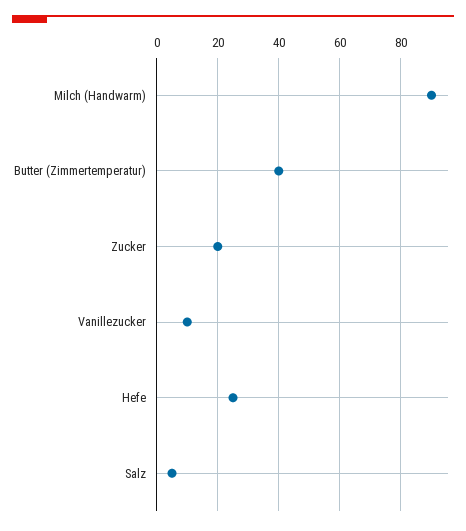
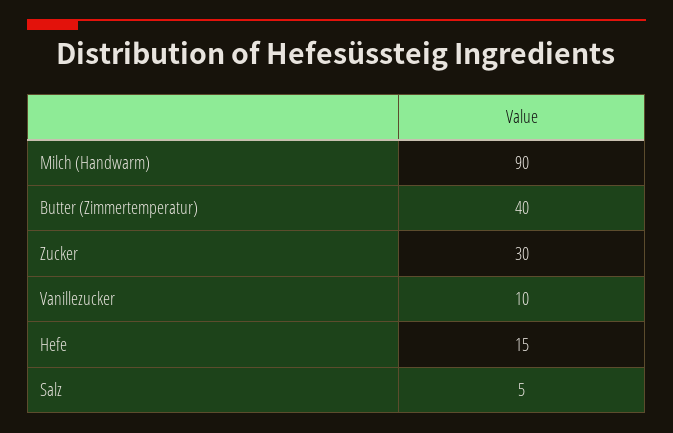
Zucker: 20 -> 30
Hefe: 25 -> 15

